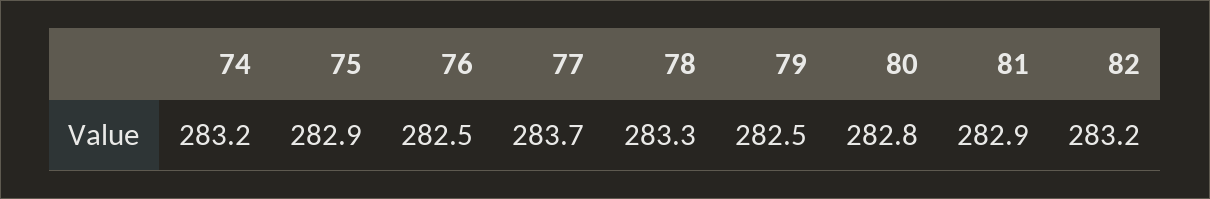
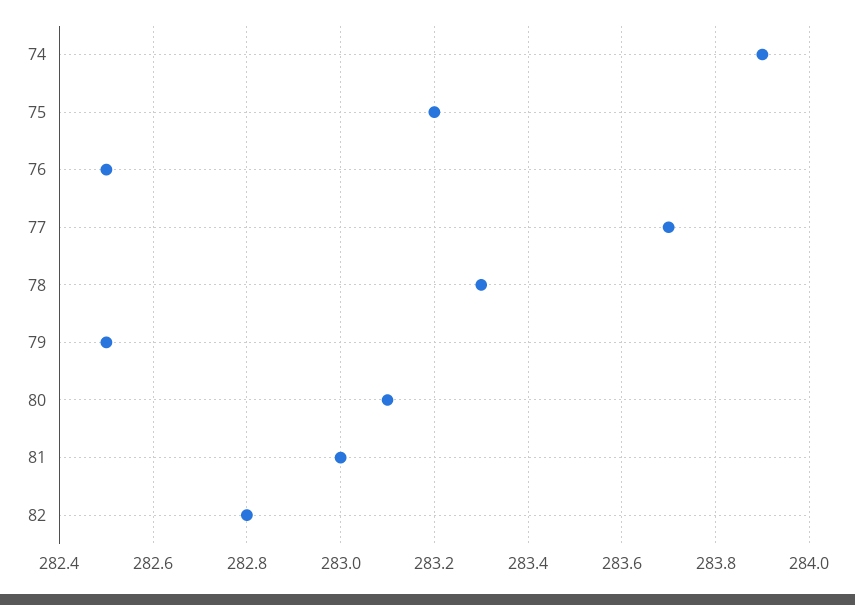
74: 283.2 -> 283.9
75: 282.9 -> 283.2
80: 282.8 -> 283.1
81: 282.9 -> 283
82: 283.2 -> 282.8

